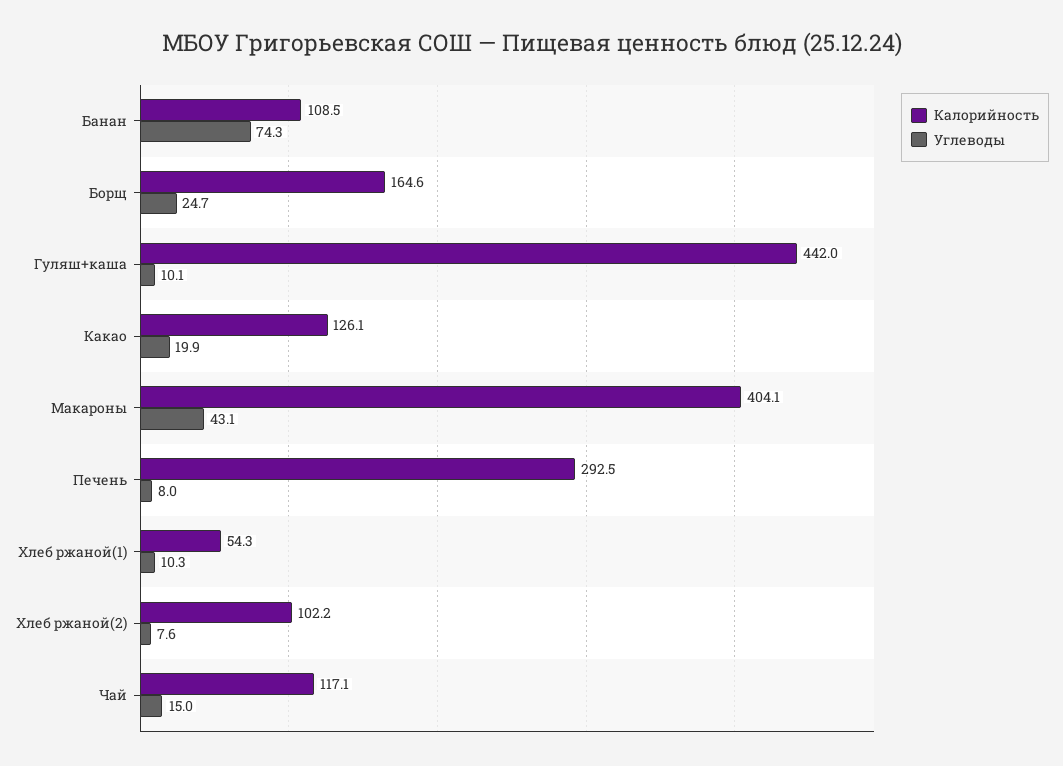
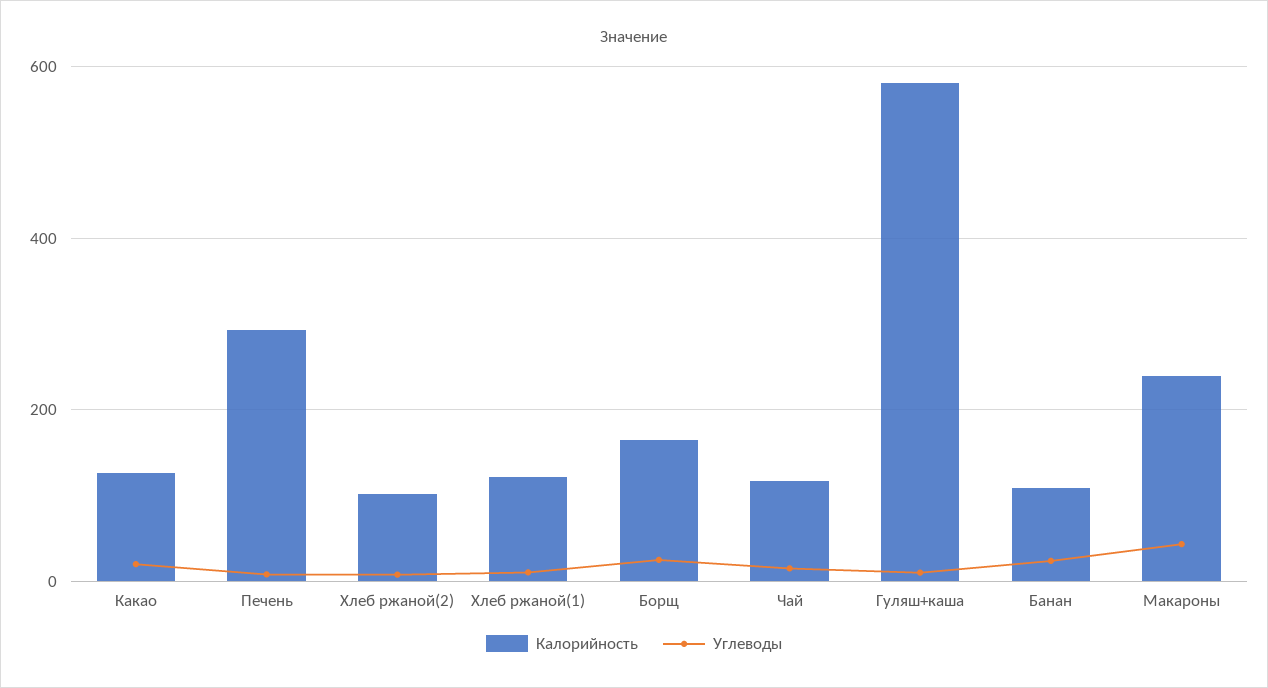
Углеводы, Банан: 74.3 -> 20
Калорийность, Гуляш+каша: 442 -> 580
Калорийность, Макароны: 404.1 -> 240
Калорийность, Хлеб ржаной(1): 54.3 -> 120

